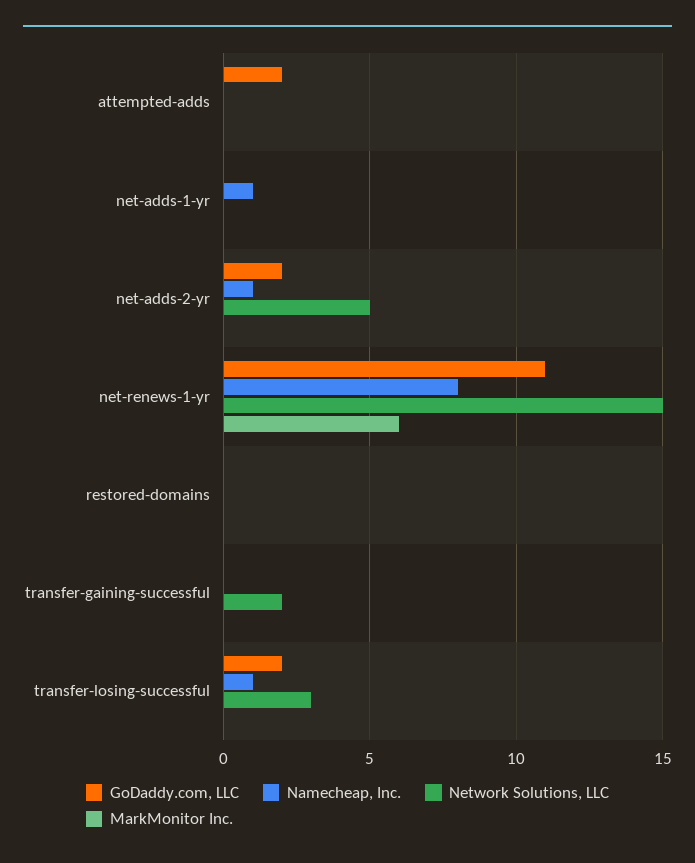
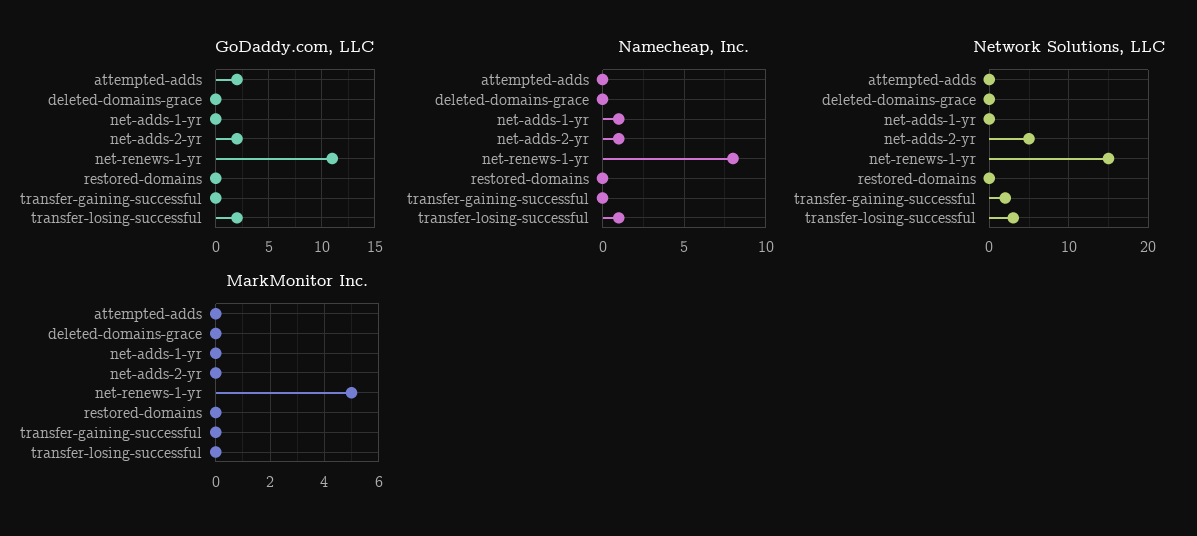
MarkMonitor Inc., net-renews-1-yr: 6 -> 5
GoDaddy.com, LLC, deleted-domains-grace: none -> 0
Namecheap, Inc., deleted-domains-grace: none -> 0
Network Solutions, LLC, deleted-domains-grace: none -> 0
MarkMonitor Inc., deleted-domains-grace: none -> 0

